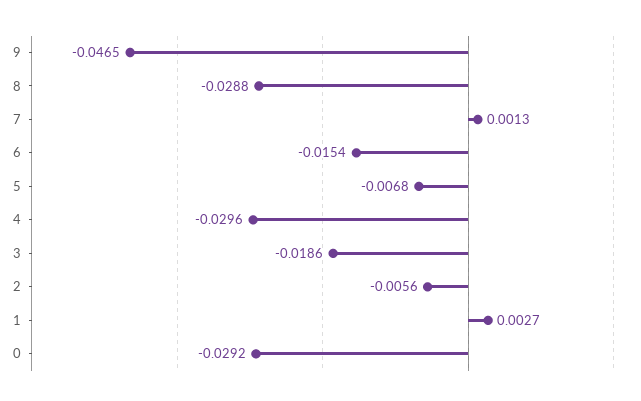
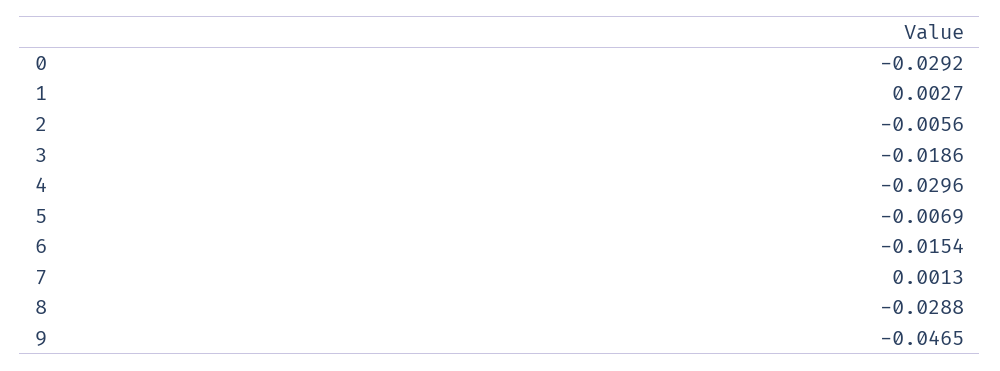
5: -0.0068 -> -0.0069

